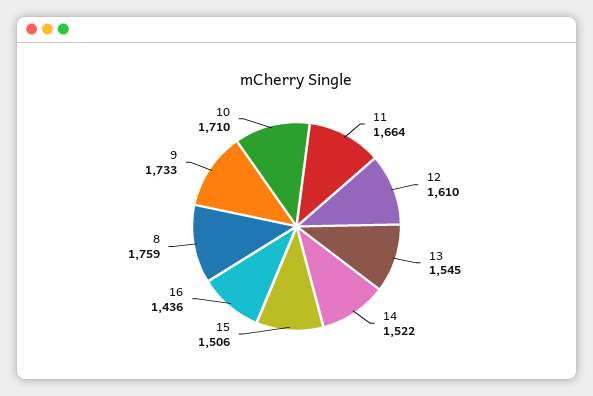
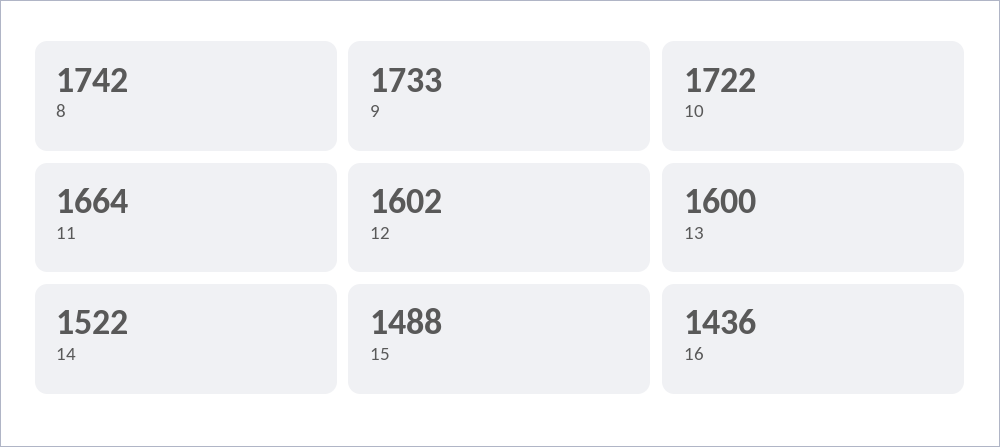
12: 1610 -> 1602
13: 1545 -> 1600
15: 1506 -> 1488
8: 1759 -> 1742
10: 1710 -> 1722

